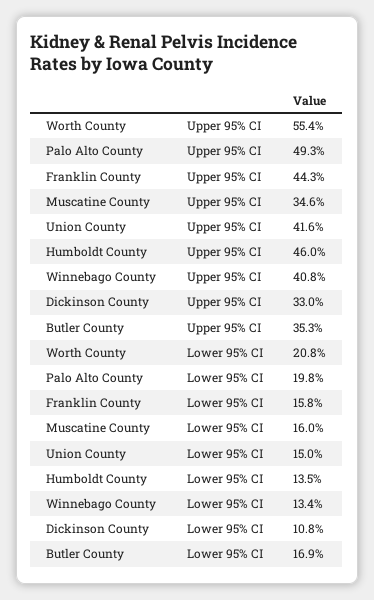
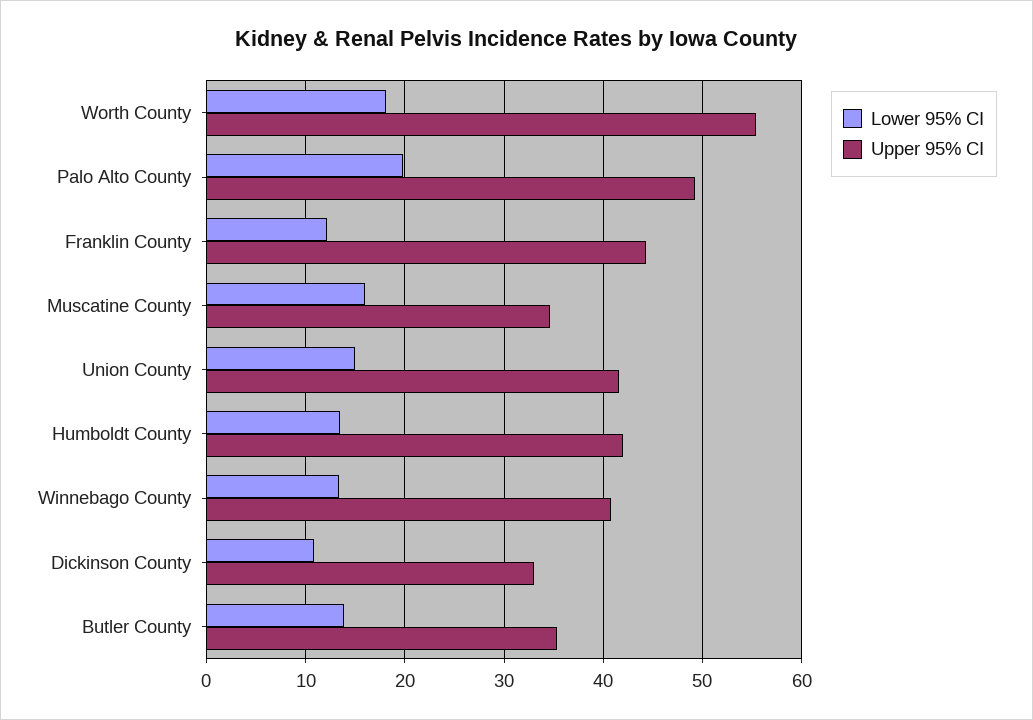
Upper 95% CI, Humboldt County: 46 -> 42
Lower 95% CI, Worth County: 20.8 -> 18
Lower 95% CI, Franklin County: 15.8 -> 12
Lower 95% CI, Butler County: 16.9 -> 14

